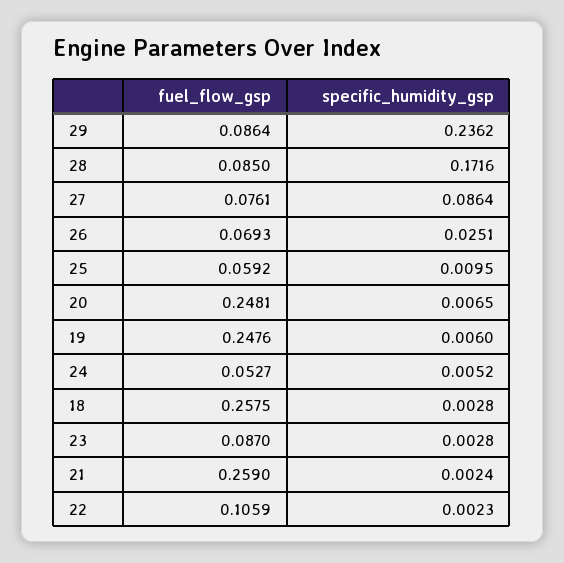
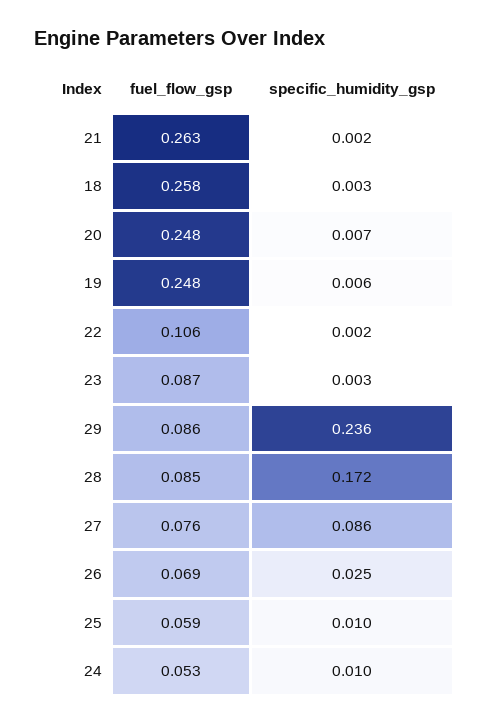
specific_humidity_gsp, 24: 0.0052 -> 0.01
fuel_flow_gsp, 21: 0.259 -> 0.263

